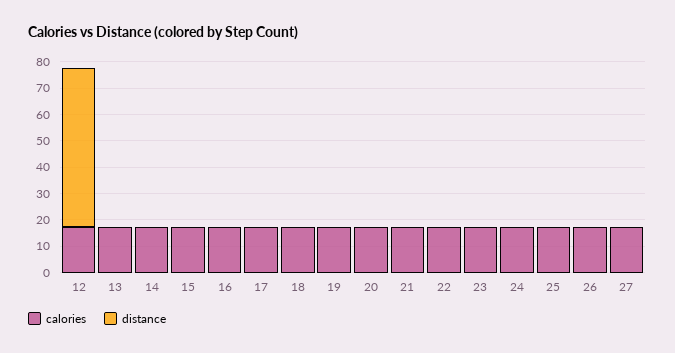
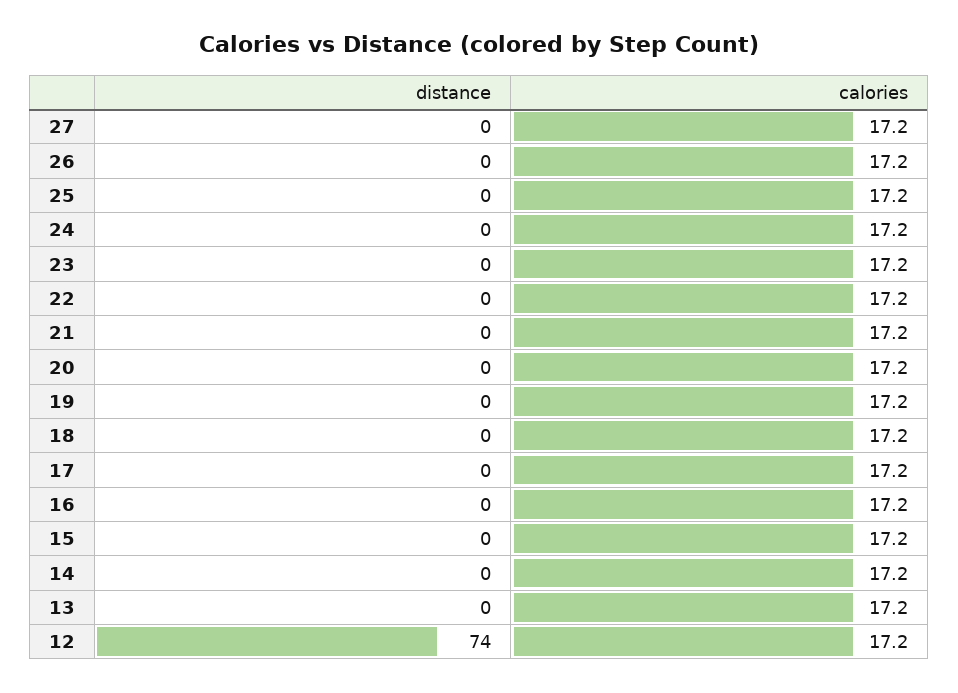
distance, 12: 60 -> 74

